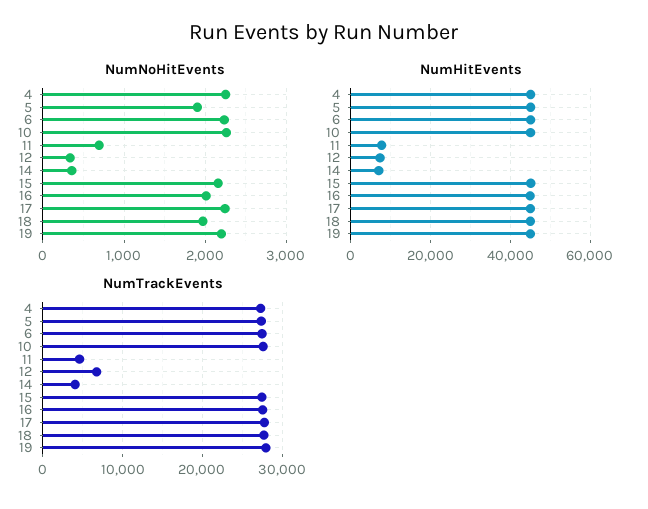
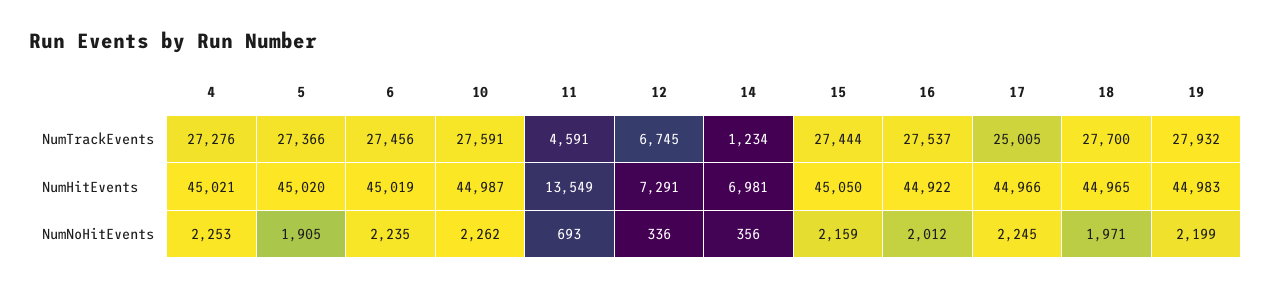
NumHitEvents, 11: 8000 -> 13549
NumTrackEvents, 14: 4000 -> 1234
NumTrackEvents, 17: 28000 -> 25005

